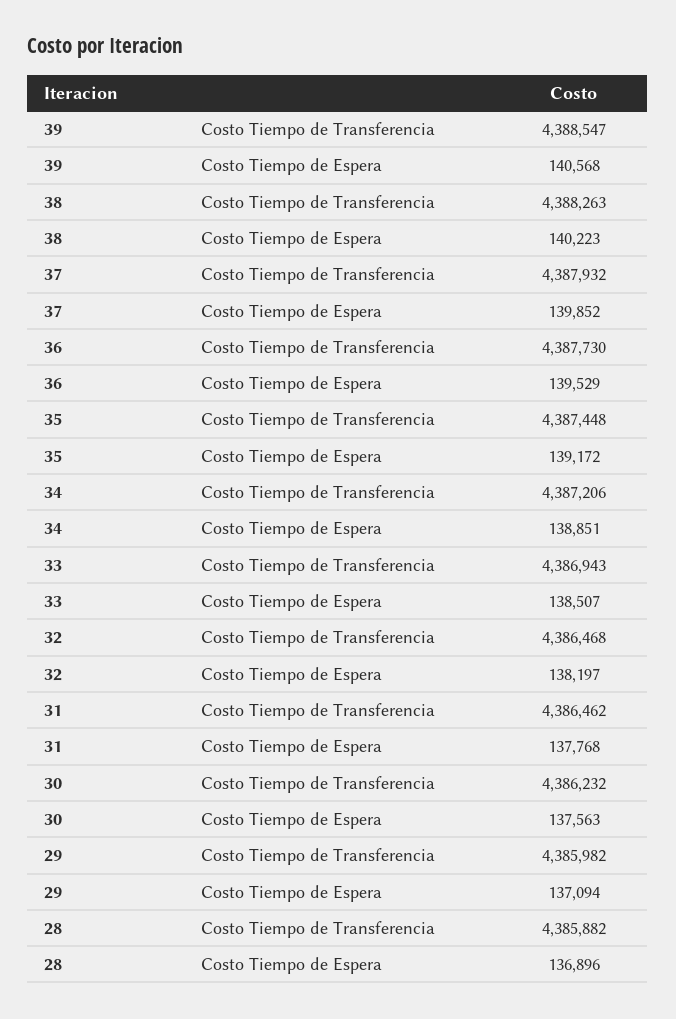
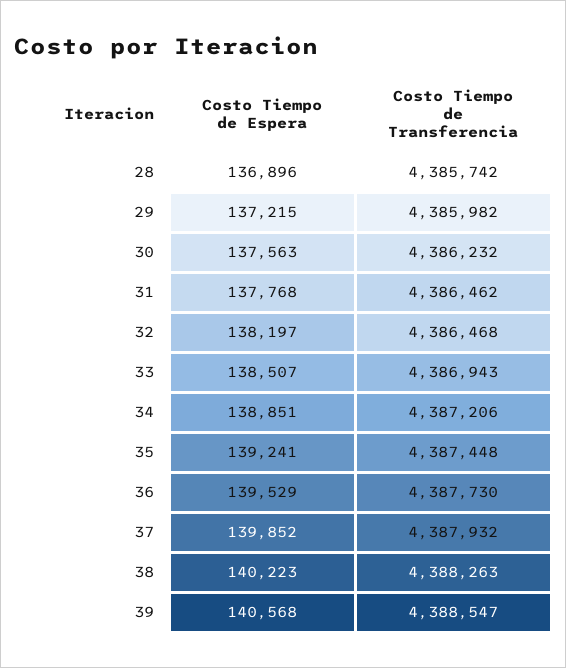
35, Costo Tiempo de Espera: 139172 -> 139241
29, Costo Tiempo de Espera: 137094 -> 137215
28, Costo Tiempo de Transferencia: 4385882 -> 4385742

